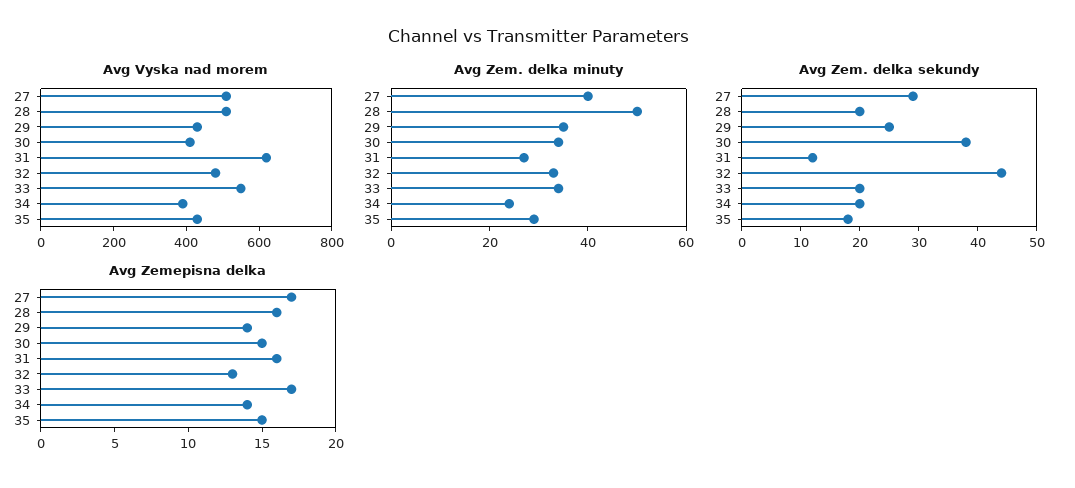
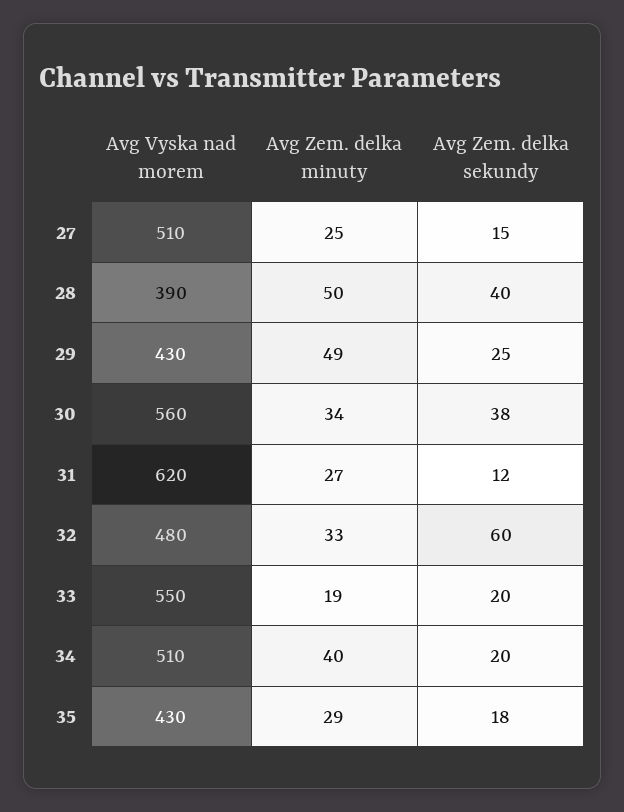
Avg Vyska nad morem, 28: 500 -> 390
Avg Vyska nad morem, 30: 400 -> 560
Avg Vyska nad morem, 34: 400 -> 510
Avg Zem. delka minuty, 27: 40 -> 25
Avg Zem. delka minuty, 29: 35 -> 49
Avg Zem. delka minuty, 33: 35 -> 19
Avg Zem. delka minuty, 34: 25 -> 40
Avg Zem. delka sekundy, 27: 30 -> 15
Avg Zem. delka sekundy, 28: 20 -> 40
Avg Zem. delka sekundy, 32: 45 -> 60
Avg Zemepisna delka, 27: 17 -> none
Avg Zemepisna delka, 28: 16 -> none
Avg Zemepisna delka, 29: 14 -> none
Avg Zemepisna delka, 30: 15 -> none
Avg Zemepisna delka, 31: 16 -> none
Avg Zemepisna delka, 32: 13 -> none
Avg Zemepisna delka, 33: 17 -> none
Avg Zemepisna delka, 34: 14 -> none
Avg Zemepisna delka, 35: 15 -> none

